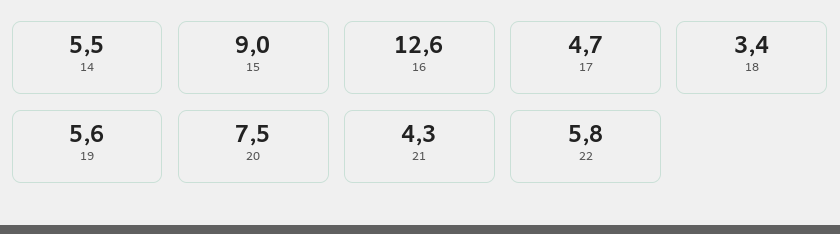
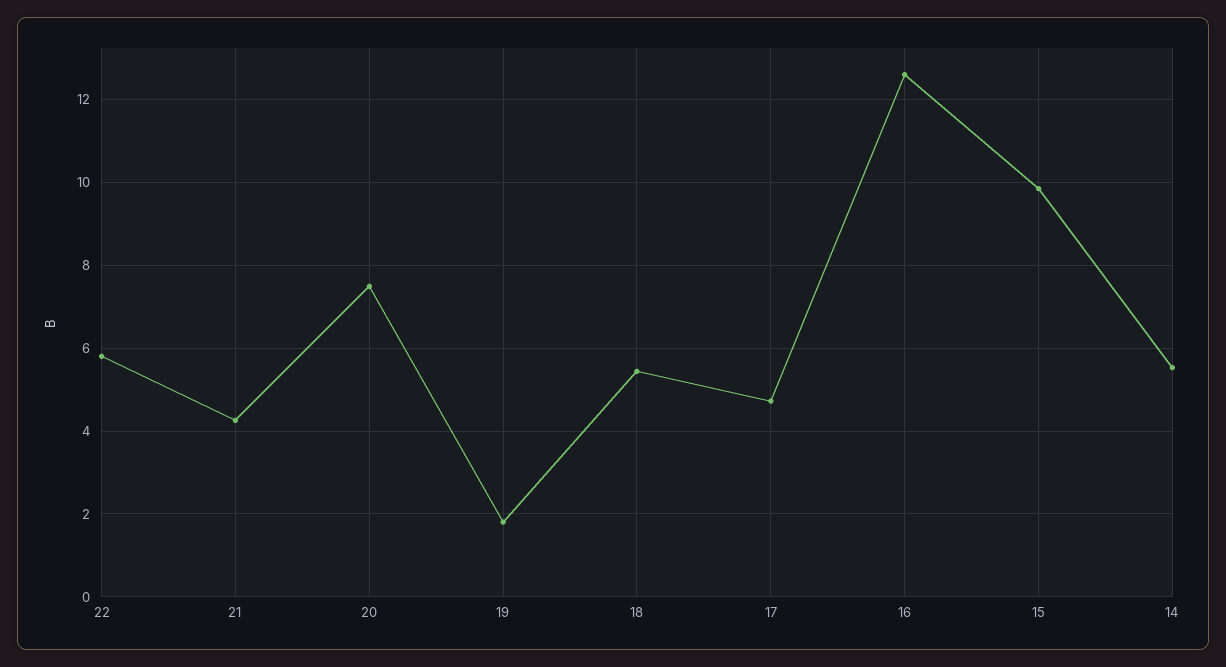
15: 9 -> 9.8
18: 3.4 -> 5.4
19: 5.6 -> 1.8

